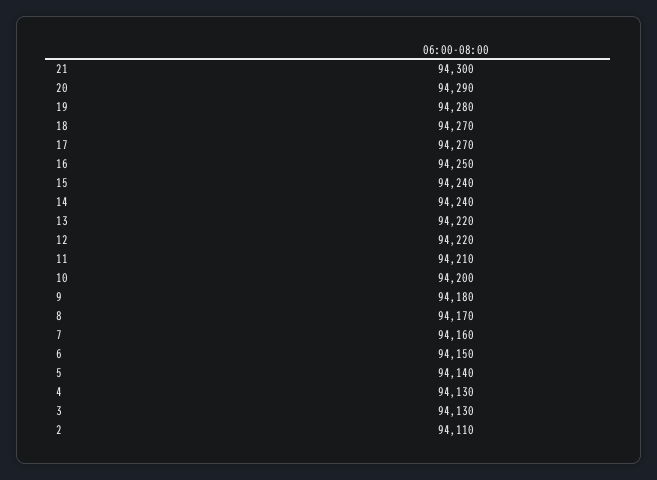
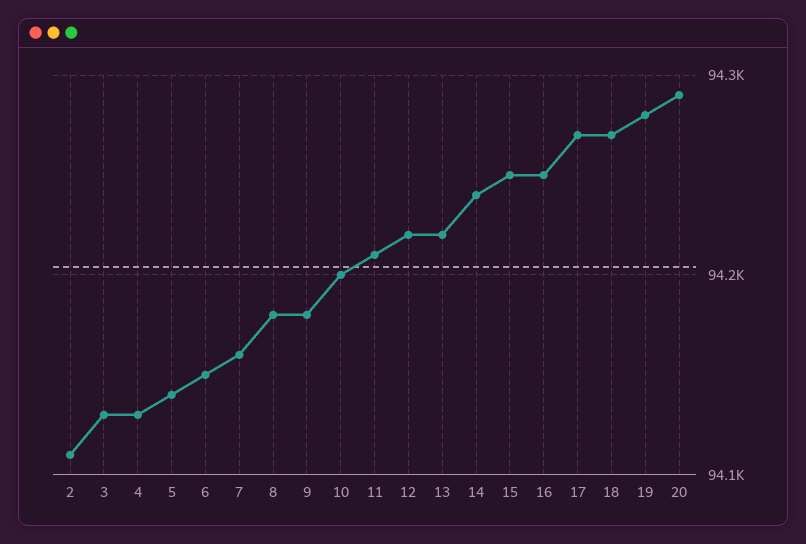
21: 94300 -> none
15: 94240 -> 94250
8: 94170 -> 94180

